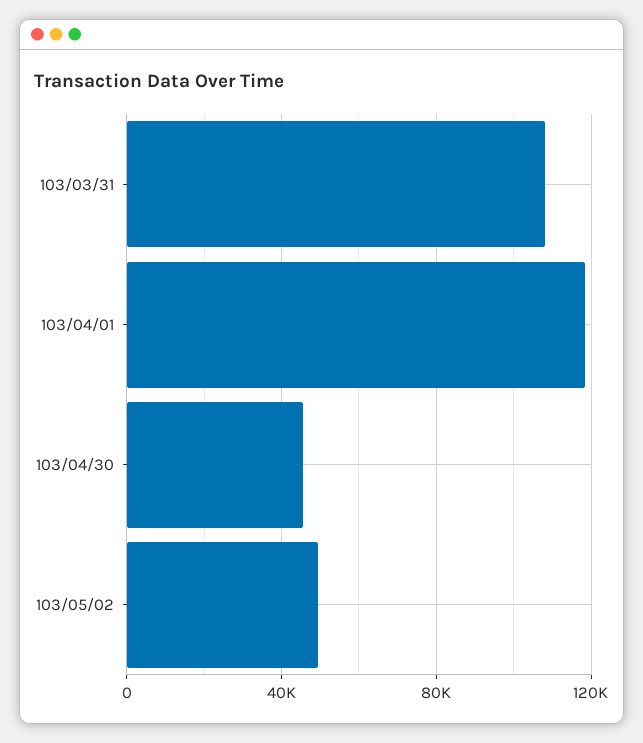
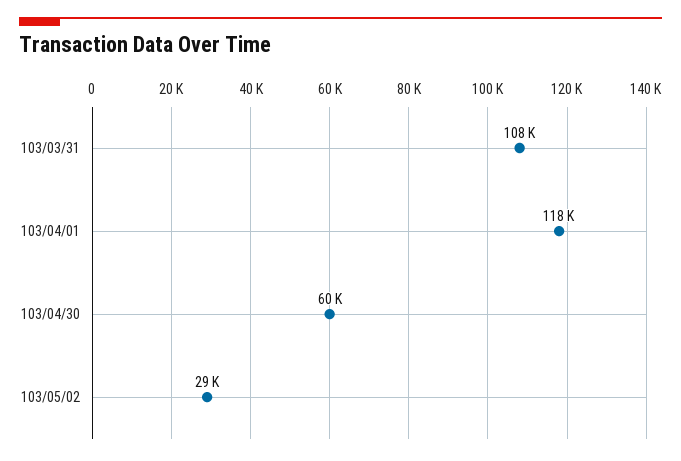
103/04/30: 45000 -> 60000
103/05/02: 50000 -> 29000

